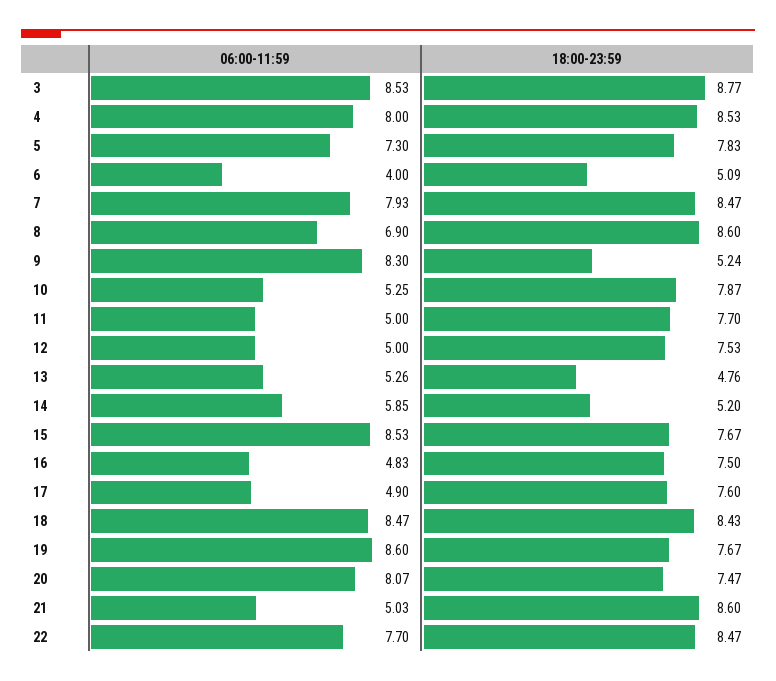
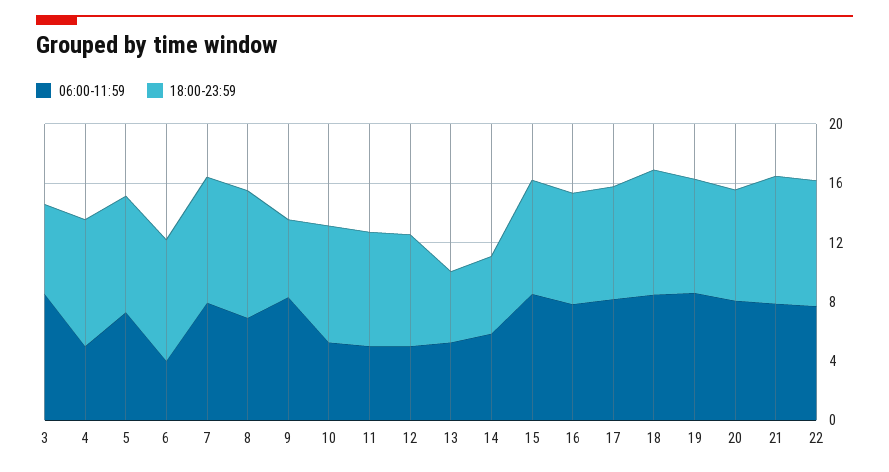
18:00-23:59, 3: 8.77 -> 6
06:00-11:59, 4: 8 -> 5
18:00-23:59, 6: 5.09 -> 8
06:00-11:59, 16: 4.83 -> 8
06:00-11:59, 17: 4.9 -> 8
06:00-11:59, 21: 5.03 -> 8

